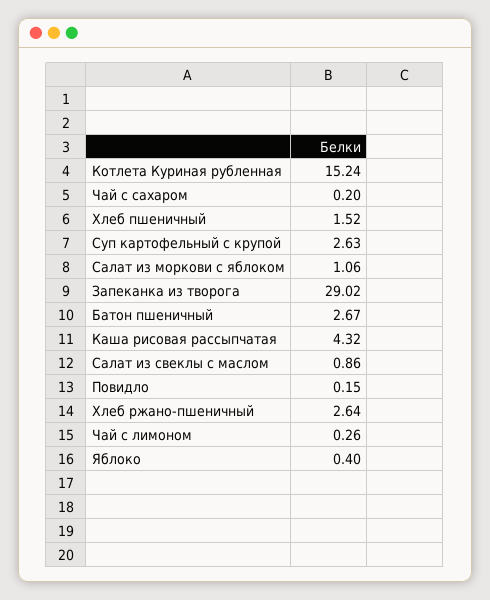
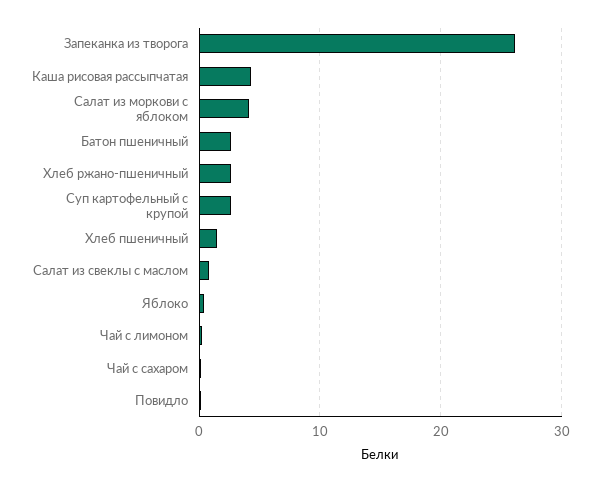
Котлета Куриная рубленная: 15.24 -> none
Салат из моркови с яблоком: 1.06 -> 4
Запеканка из творога: 29.02 -> 26

